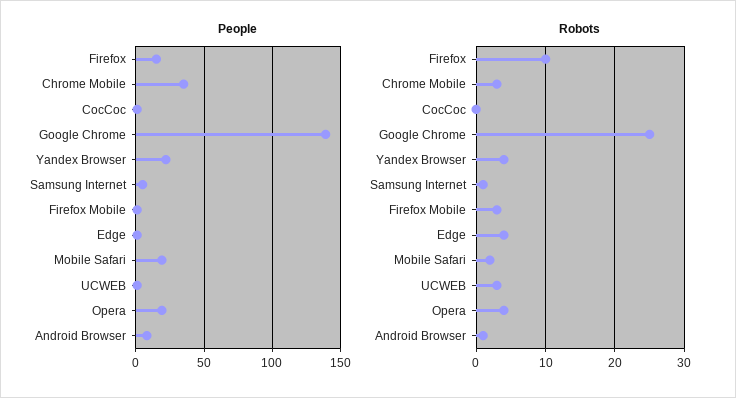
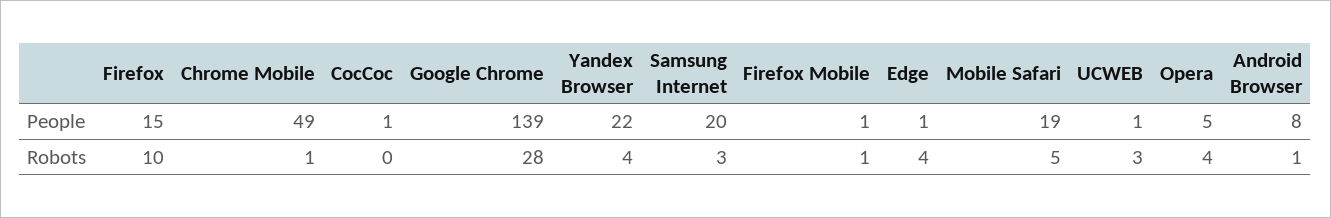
People, Chrome Mobile: 35 -> 49
People, Samsung Internet: 5 -> 20
People, Opera: 20 -> 5
Robots, Chrome Mobile: 3 -> 1
Robots, Google Chrome: 25 -> 28
Robots, Samsung Internet: 1 -> 3
Robots, Firefox Mobile: 3 -> 1
Robots, Mobile Safari: 2 -> 5

